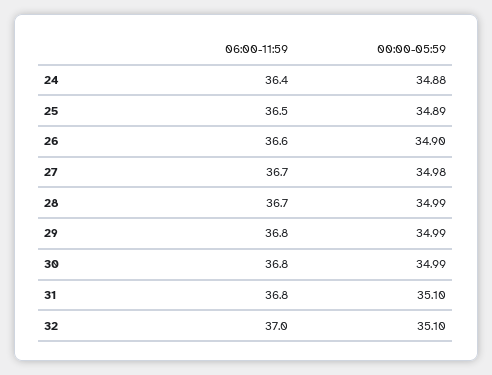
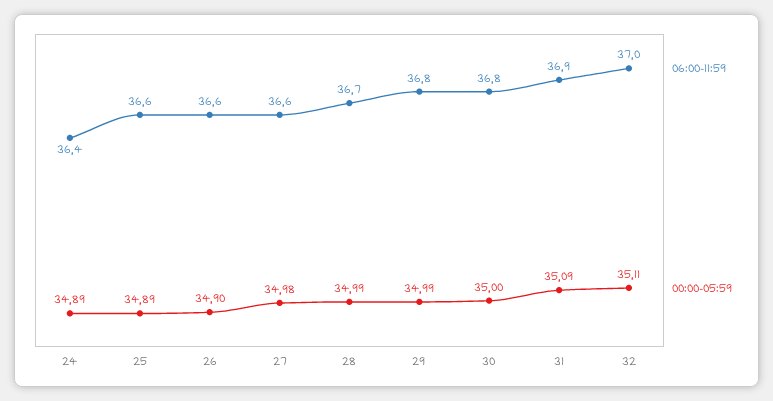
00:00-05:59, 24: 34.88 -> 34.89
06:00-11:59, 25: 36.5 -> 36.6
06:00-11:59, 27: 36.7 -> 36.6
00:00-05:59, 30: 34.99 -> 35
06:00-11:59, 31: 36.8 -> 36.9
00:00-05:59, 31: 35.1 -> 35.09
00:00-05:59, 32: 35.1 -> 35.11

